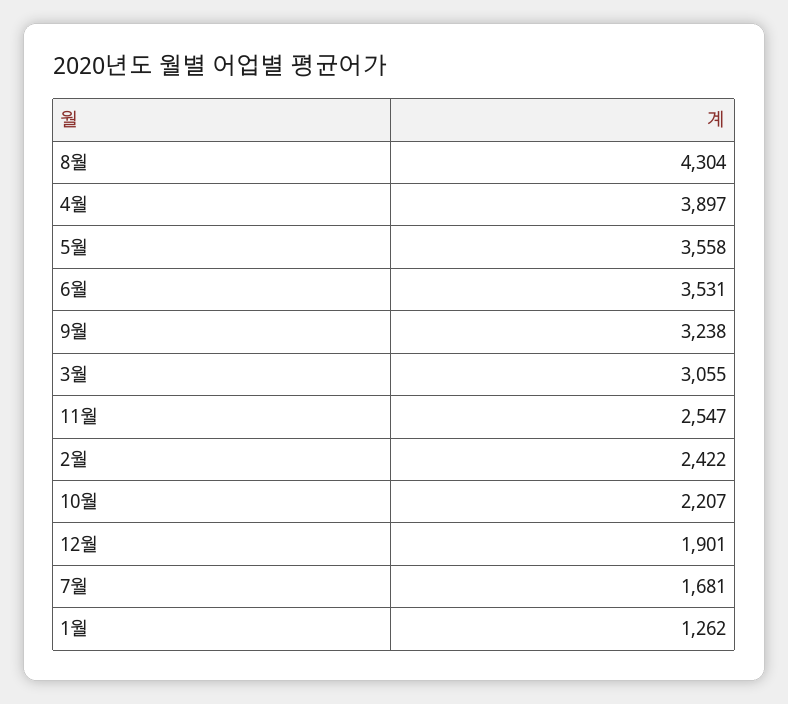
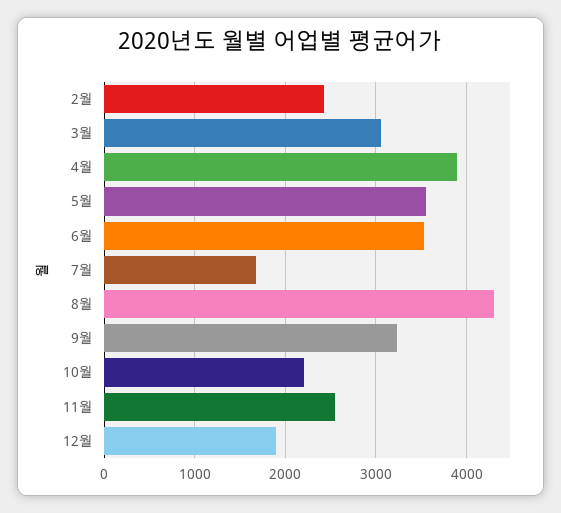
1월: 1262 -> none

